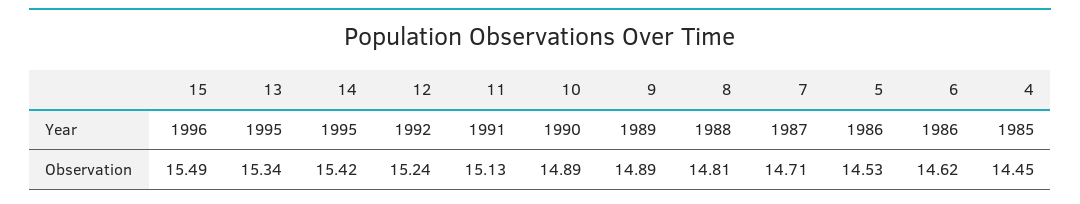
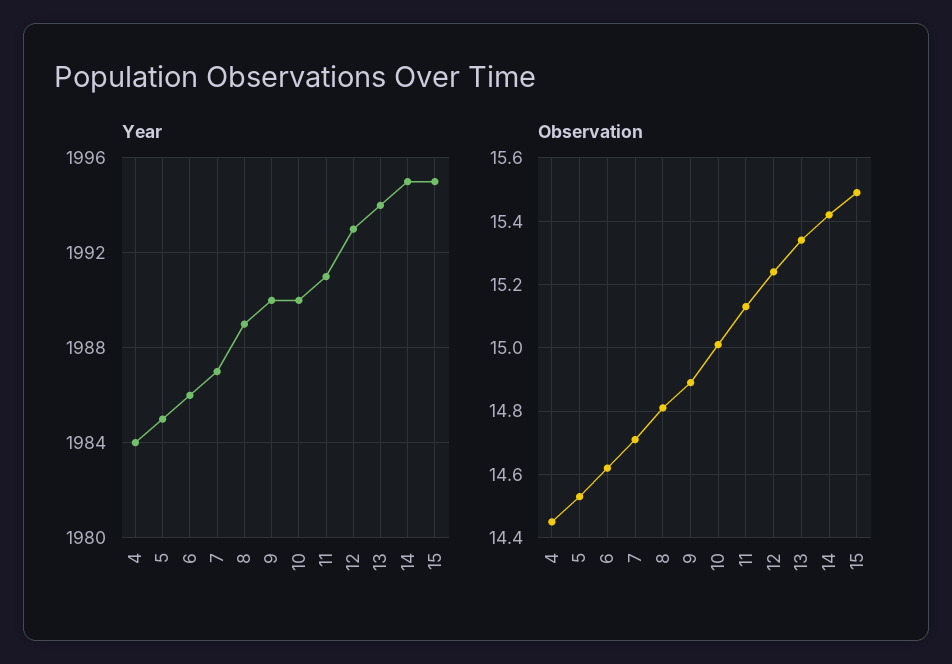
Year, 15: 1996 -> 1995
Year, 13: 1995 -> 1994
Year, 12: 1992 -> 1993
Year, 9: 1989 -> 1990
Year, 8: 1988 -> 1989
Year, 5: 1986 -> 1985
Year, 4: 1985 -> 1984
Observation, 10: 14.89 -> 15

